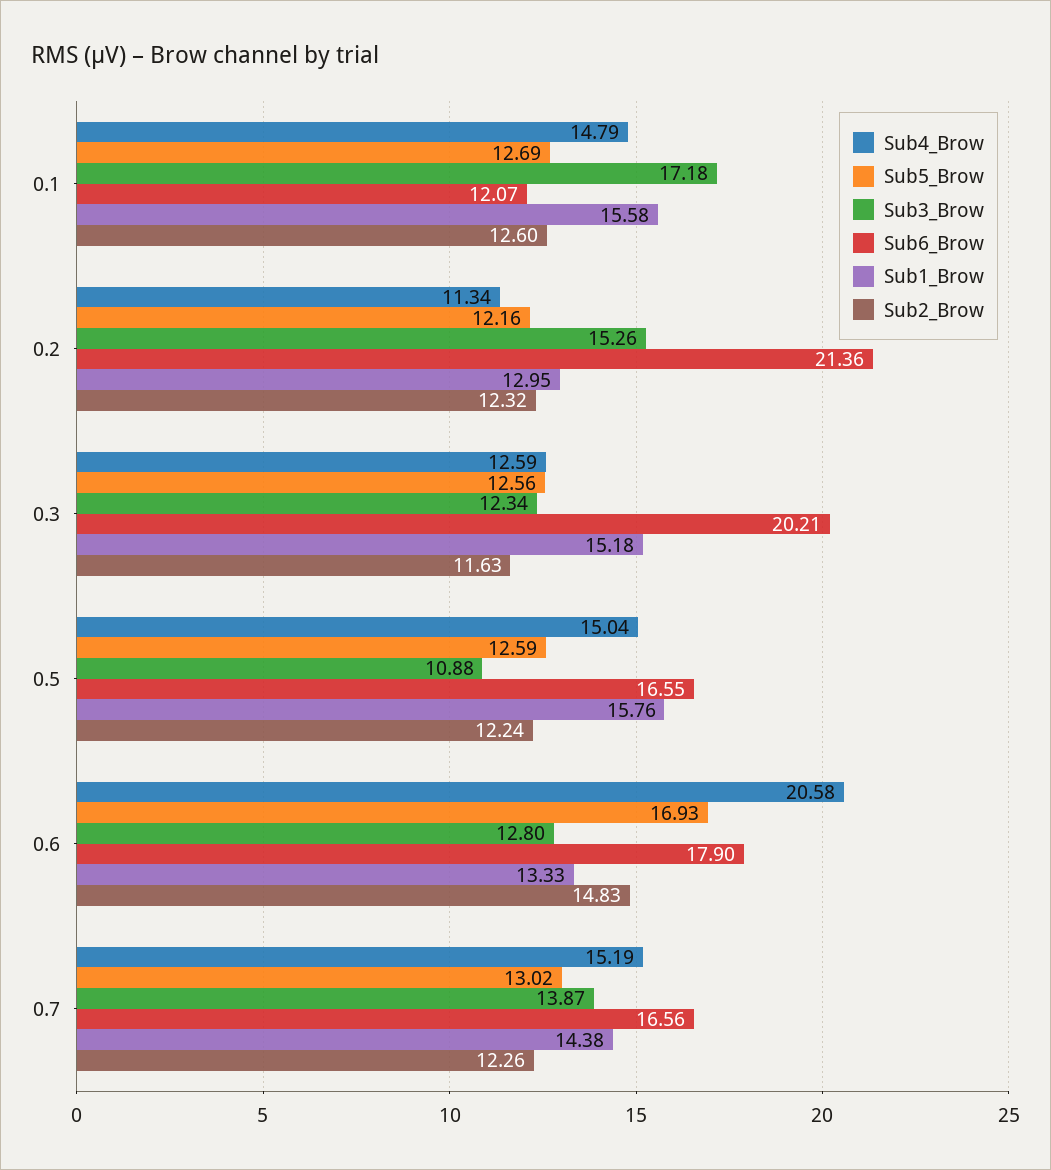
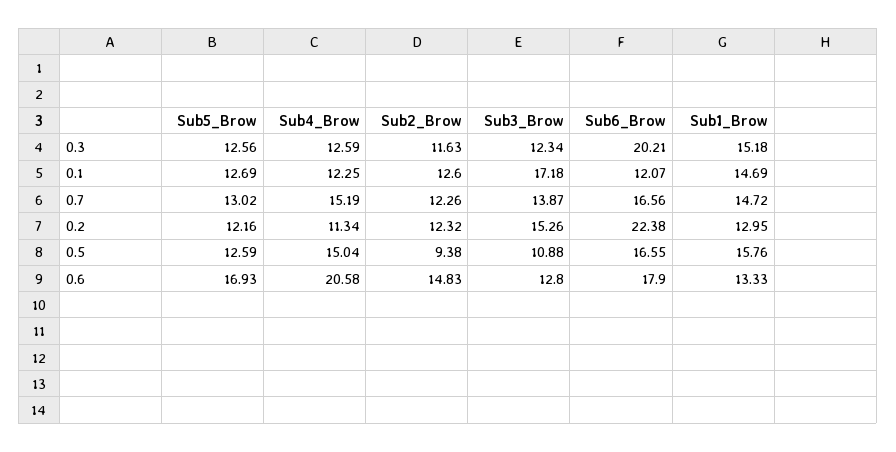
Sub4_Brow, 0.1: 14.79 -> 12.25
Sub1_Brow, 0.1: 15.58 -> 14.69
Sub6_Brow, 0.2: 21.36 -> 22.38
Sub2_Brow, 0.5: 12.24 -> 9.38
Sub1_Brow, 0.7: 14.38 -> 14.72

